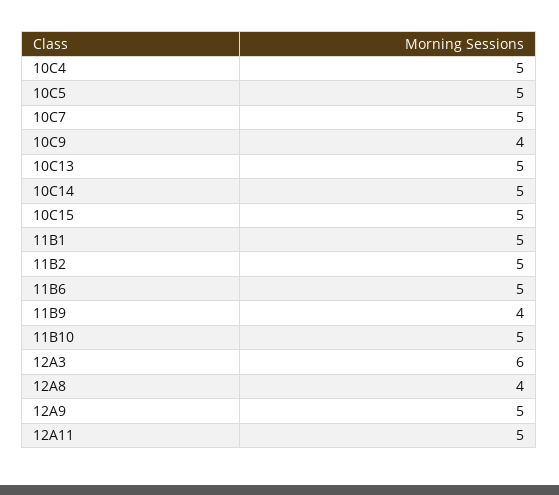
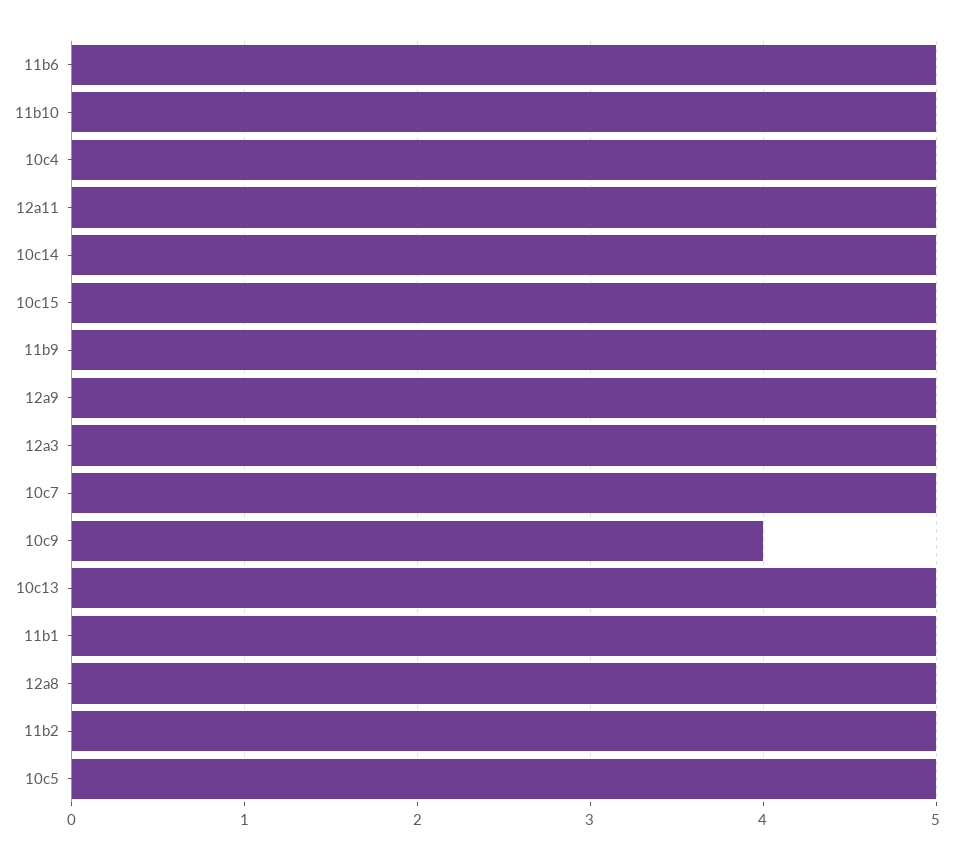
11B9: 4 -> 5
12A3: 6 -> 5
12A8: 4 -> 5

